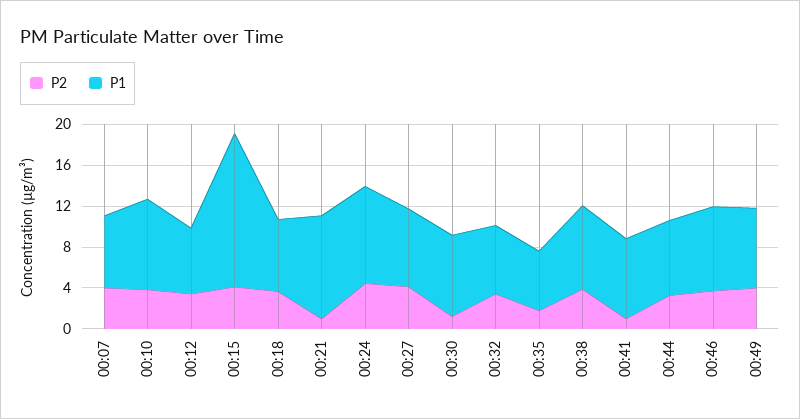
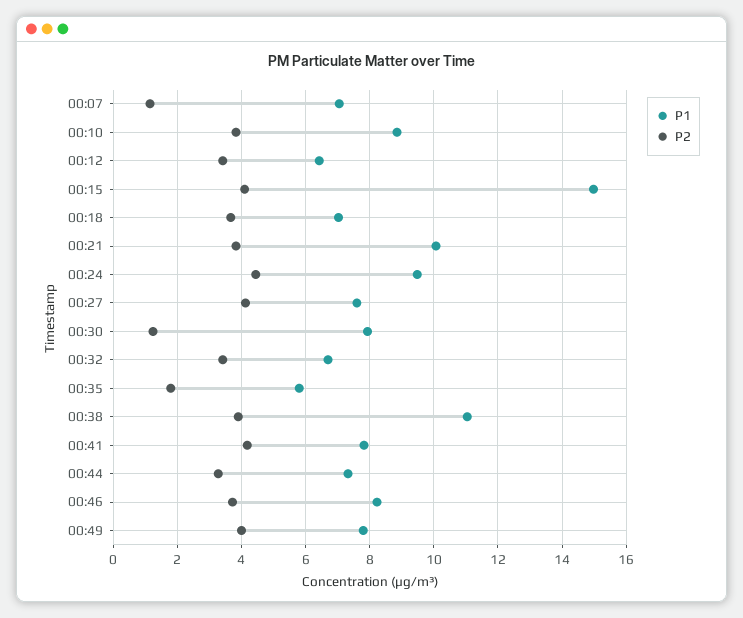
P2, 00:07: 4 -> 1.2
P2, 00:21: 1 -> 3.8
P1, 00:38: 8 -> 11
P2, 00:41: 1 -> 4.2

